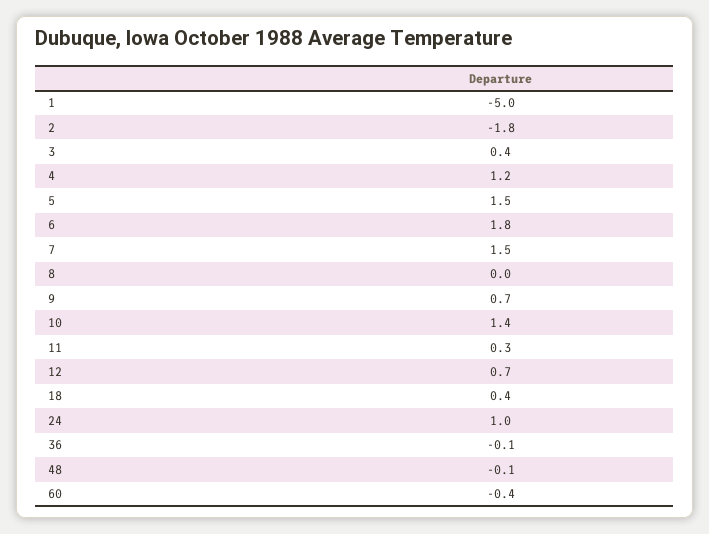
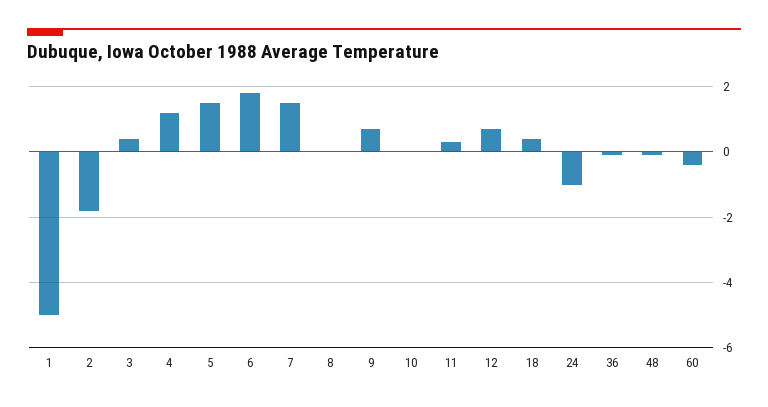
10: 1.4 -> 0
24: 1 -> -1

